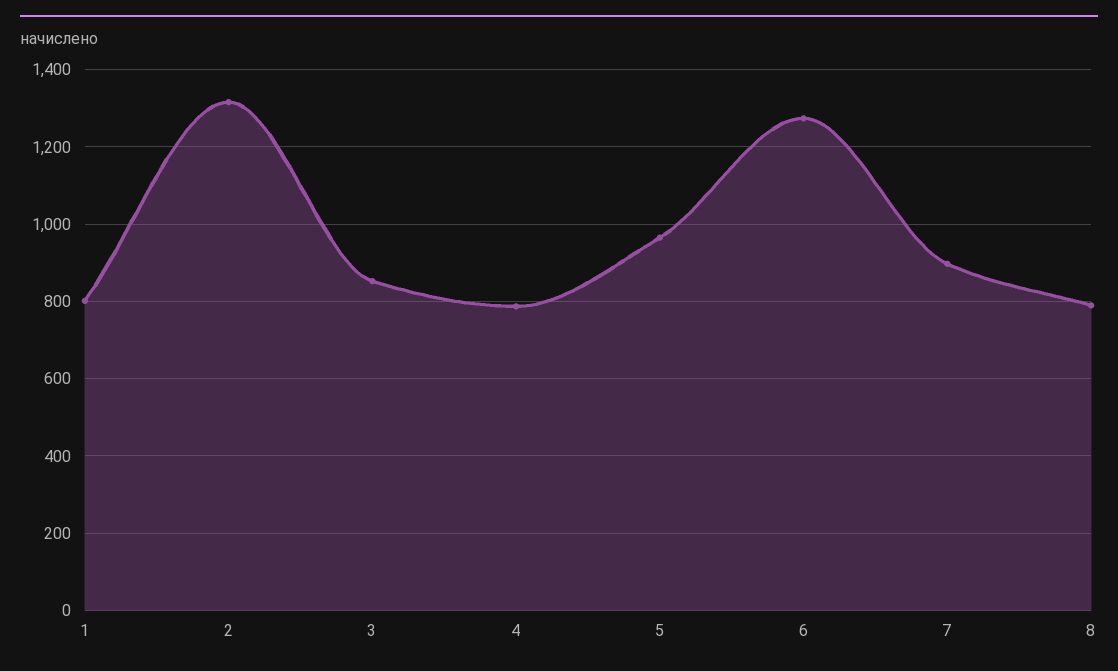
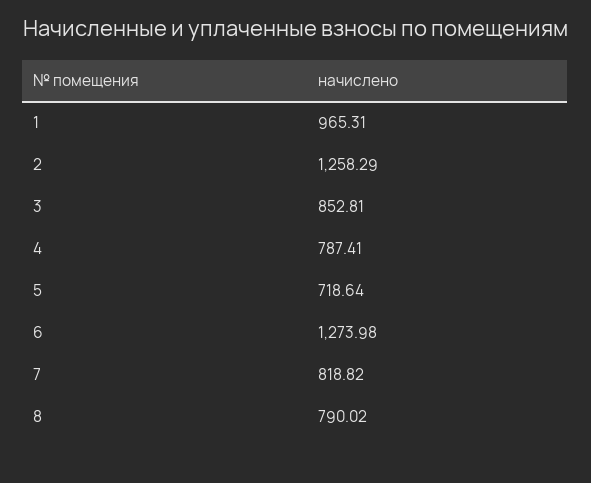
1: 800 -> 965.31
2: 1320 -> 1258.29
5: 960 -> 718.64
7: 900 -> 818.82

